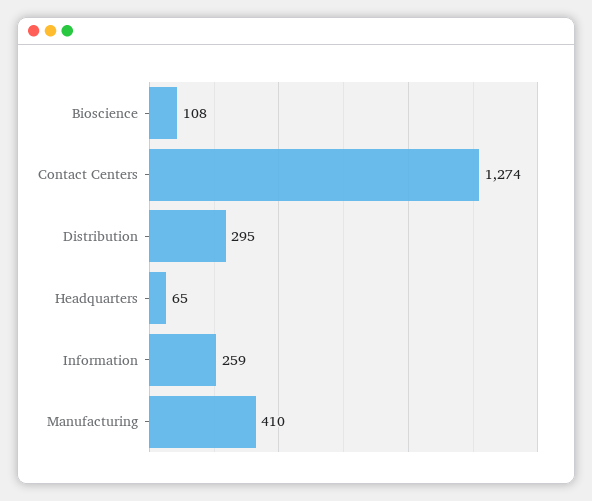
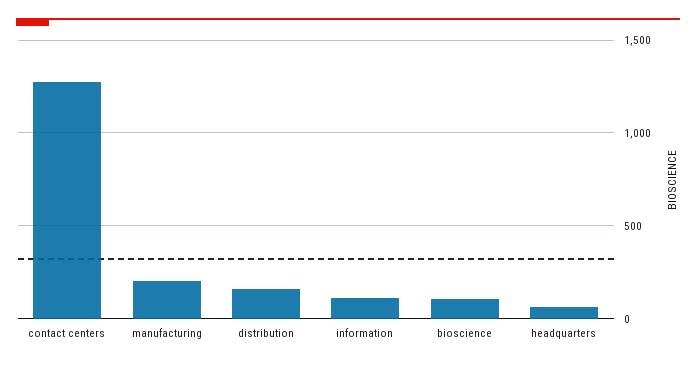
Distribution: 295 -> 150
Information: 259 -> 100
Manufacturing: 410 -> 200

